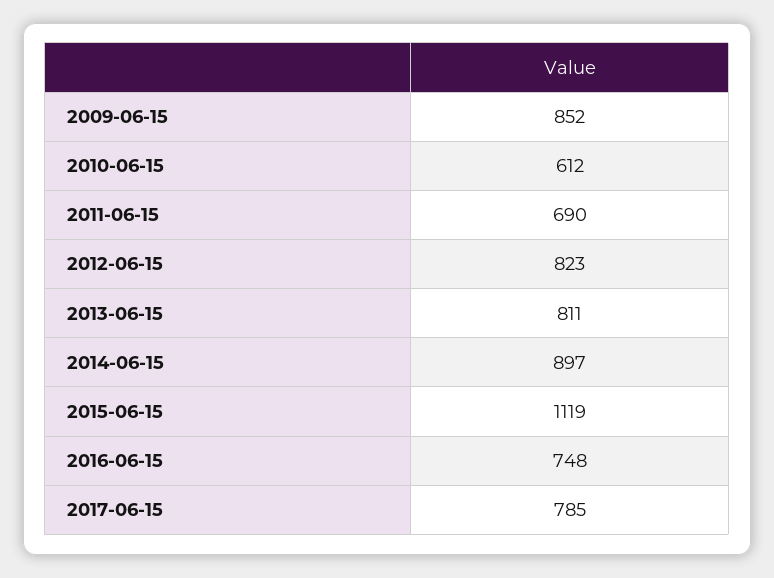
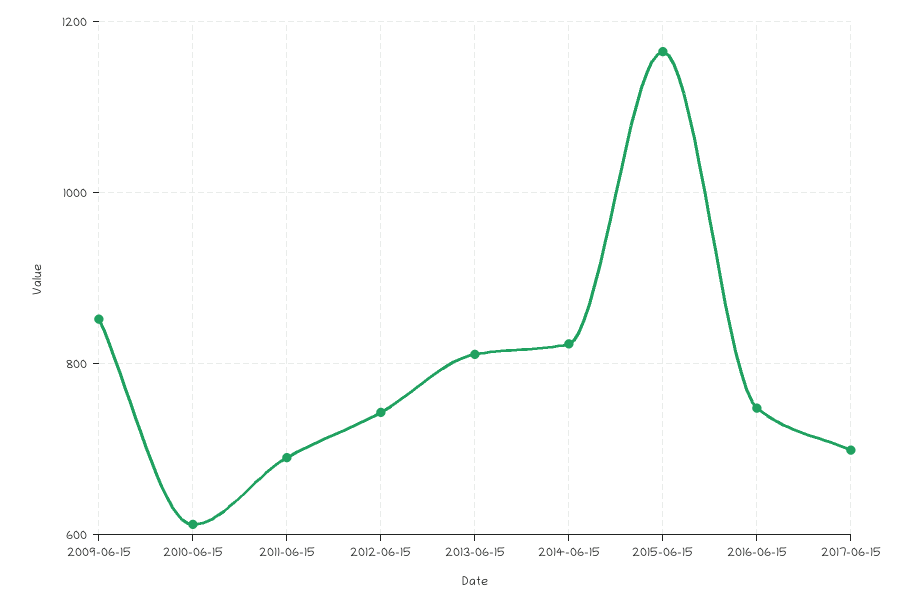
2012-06-15: 823 -> 740
2014-06-15: 897 -> 820
2015-06-15: 1119 -> 1160
2017-06-15: 785 -> 700

